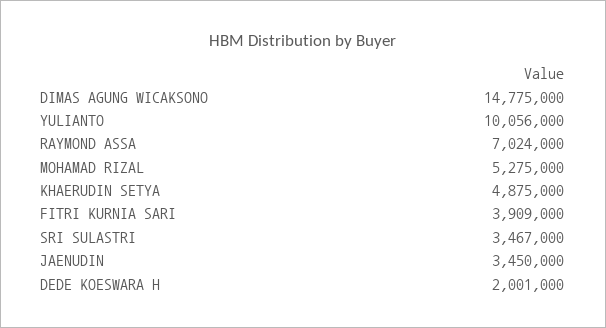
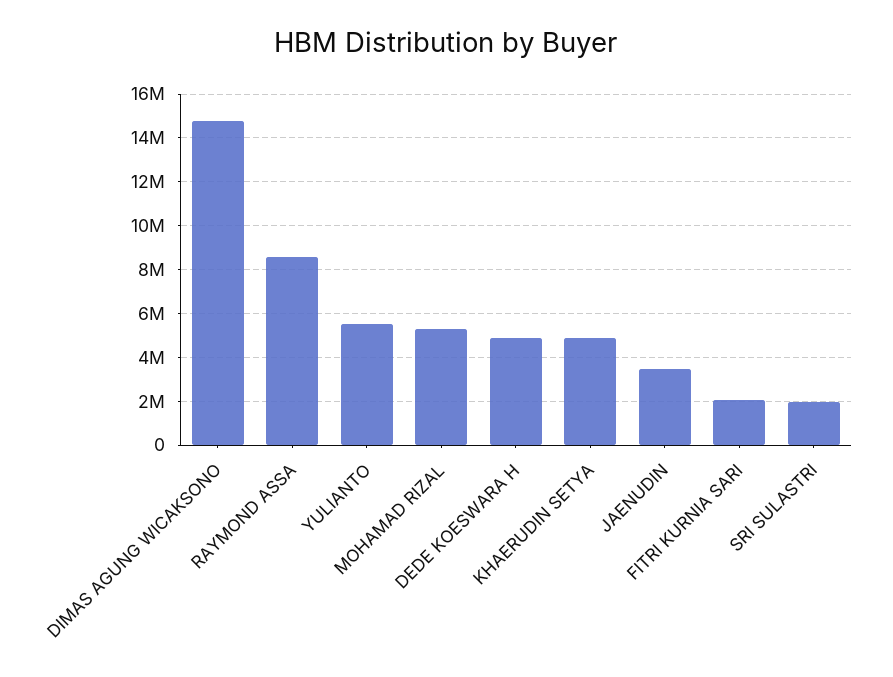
YULIANTO: 10056000 -> 5500000
RAYMOND ASSA: 7024000 -> 8500000
FITRI KURNIA SARI: 3909000 -> 2000000
SRI SULASTRI: 3467000 -> 2000000
DEDE KOESWARA H: 2001000 -> 5000000

